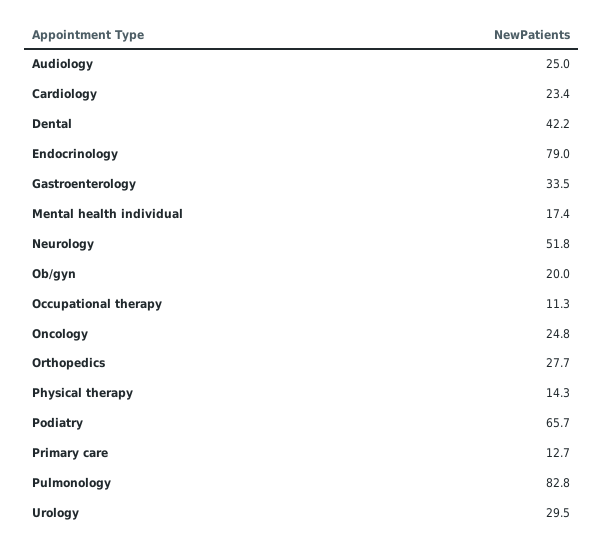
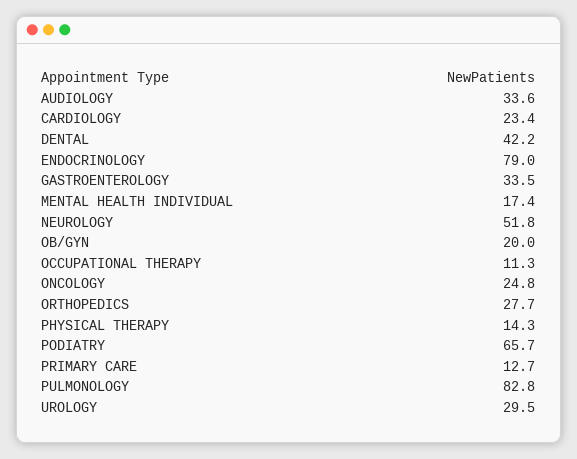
Audiology: 25 -> 33.6

